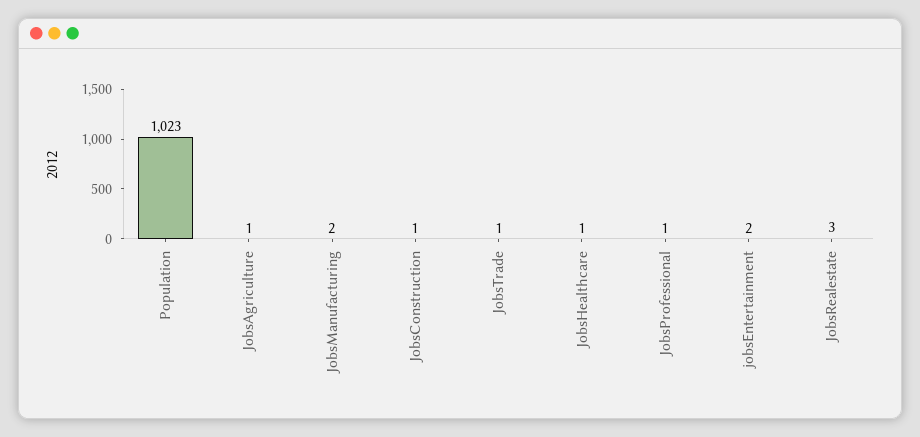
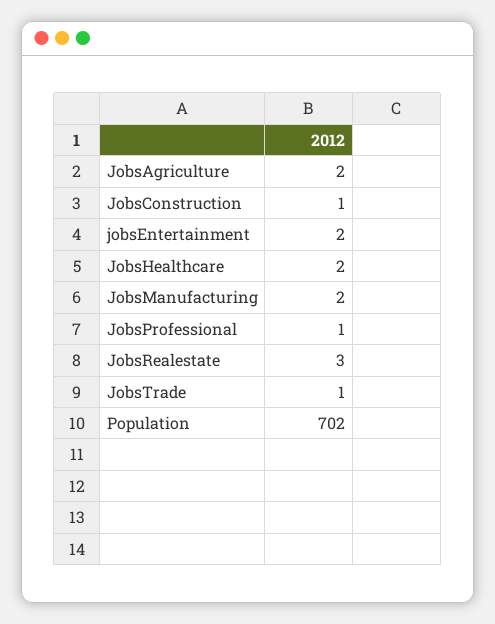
Population: 1023 -> 702
JobsAgriculture: 1 -> 2
JobsHealthcare: 1 -> 2

